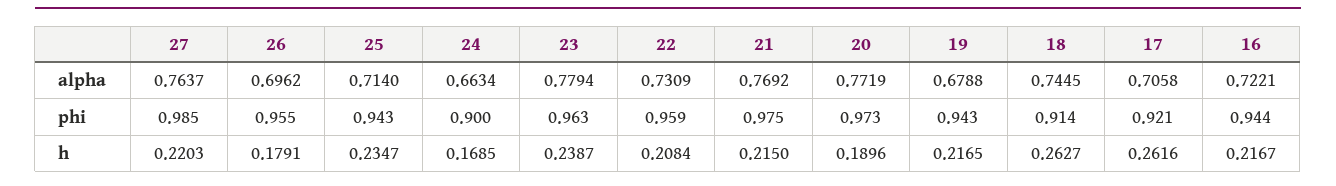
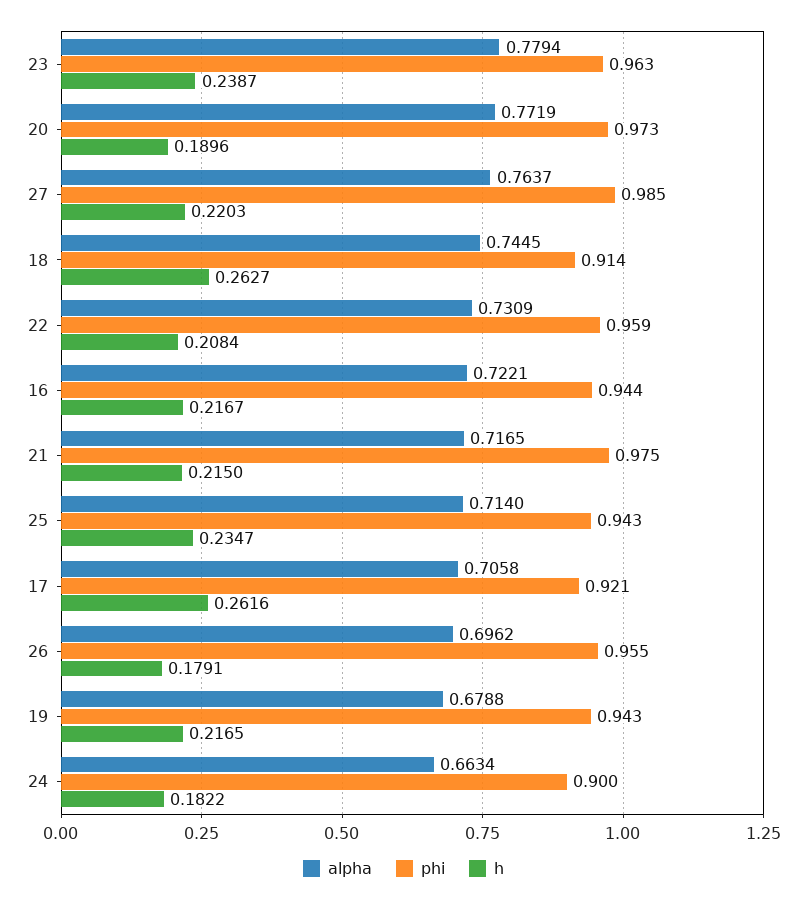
alpha, 21: 0.7692 -> 0.7165
h, 24: 0.1685 -> 0.1822

